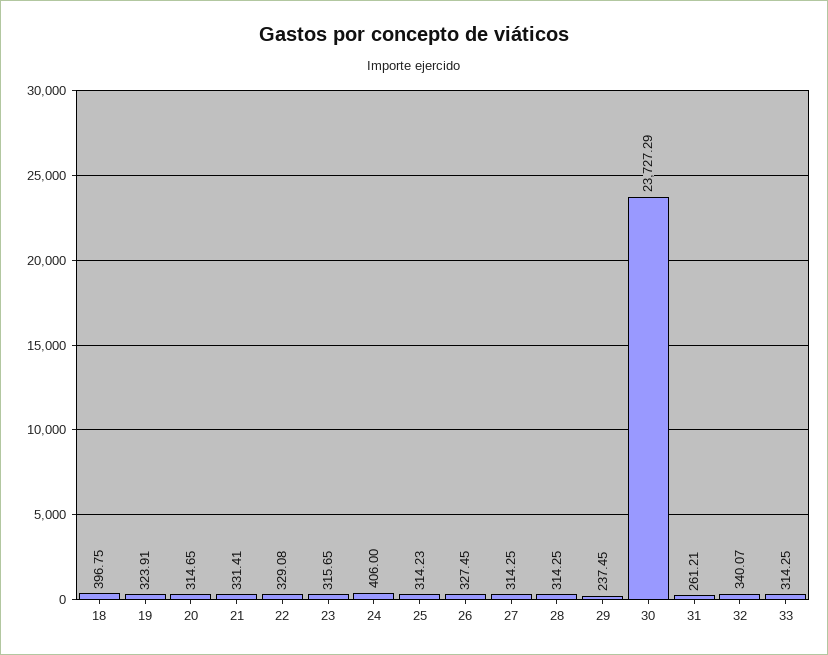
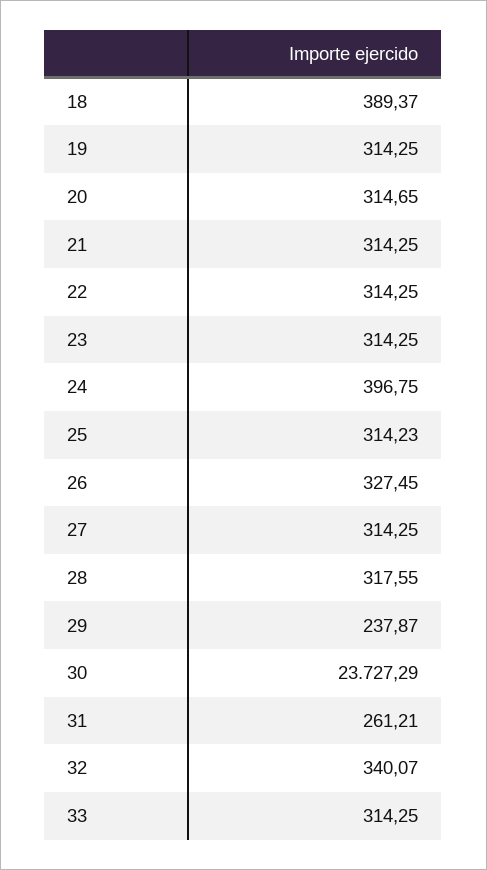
18: 396.75 -> 389.37
19: 323.91 -> 314.25
21: 331.41 -> 314.25
22: 329.08 -> 314.25
23: 315.65 -> 314.25
24: 406 -> 396.75
28: 314.25 -> 317.55
29: 237.45 -> 237.87

